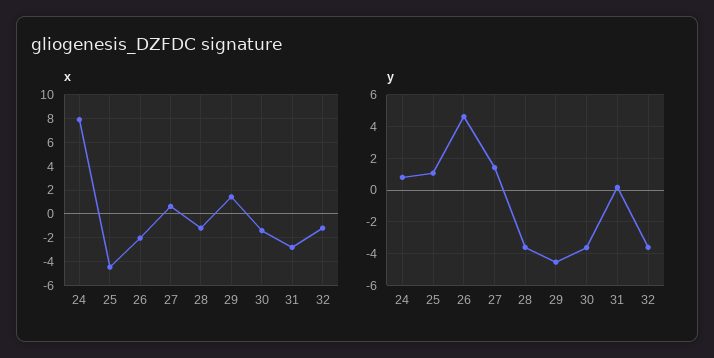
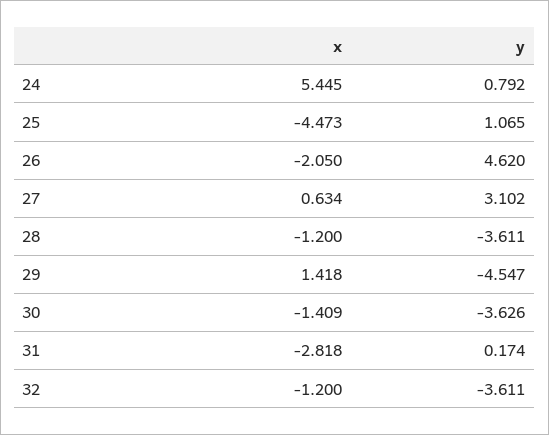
x, 24: 8 -> 5.445
y, 27: 1.5 -> 3.102

